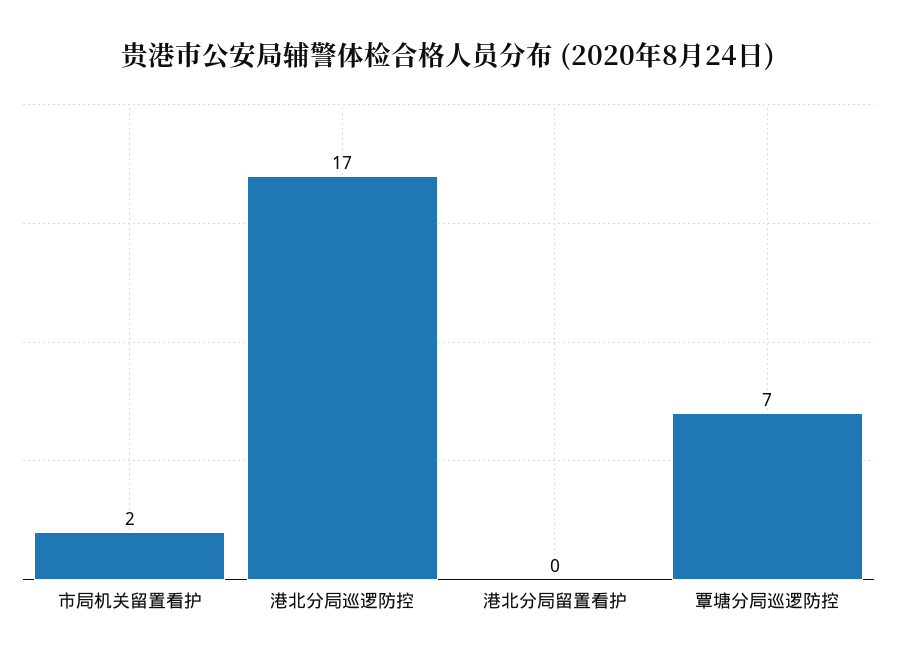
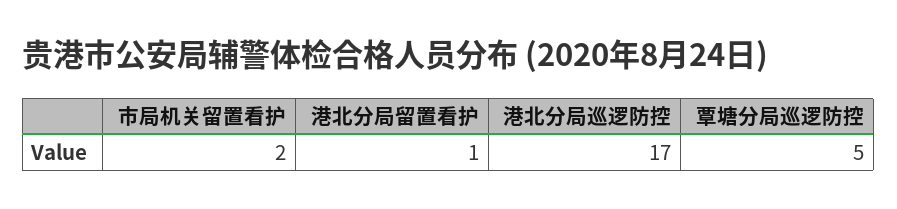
港北分局留置看护: 0 -> 1
覃塘分局巡逻防控: 7 -> 5

